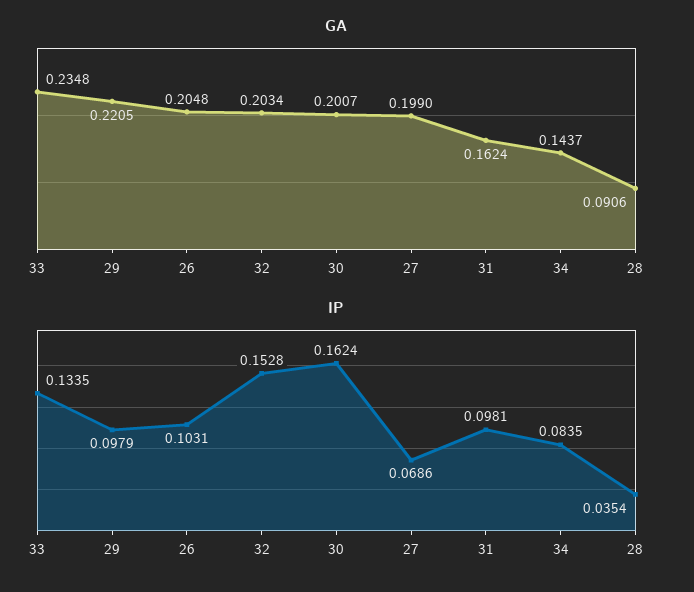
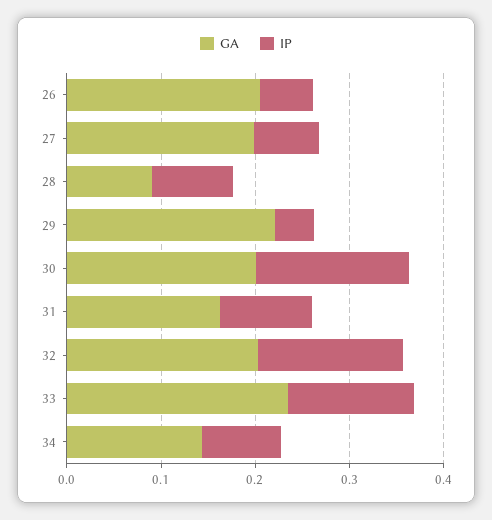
IP, 29: 0.0979 -> 0.04
IP, 26: 0.1031 -> 0.06
IP, 28: 0.0354 -> 0.08

